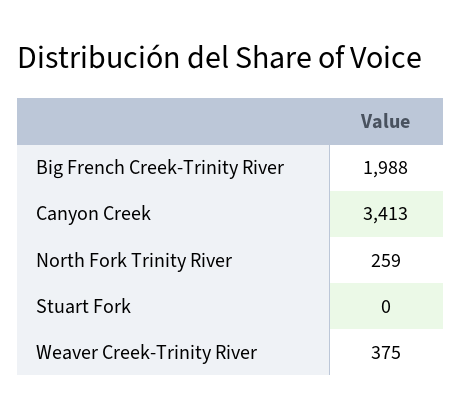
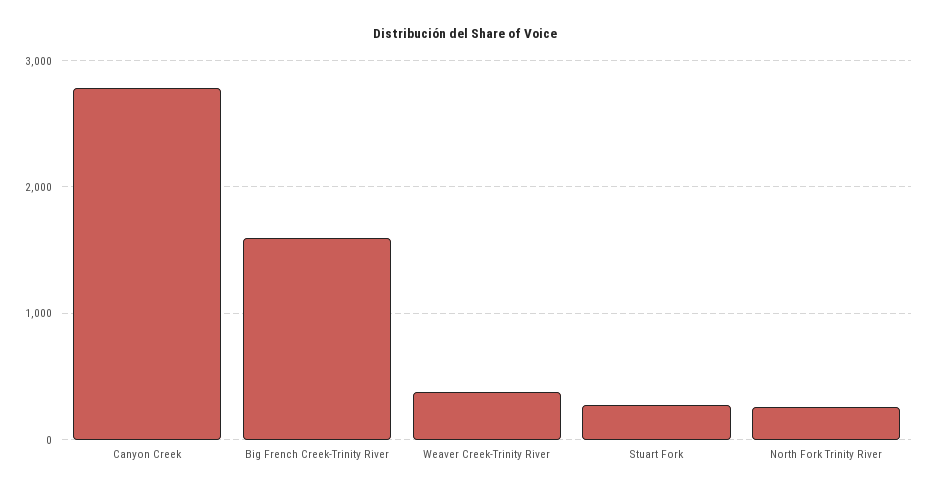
Big French Creek-Trinity River: 1988 -> 1600
Canyon Creek: 3413 -> 2800
Stuart Fork: 0 -> 300

